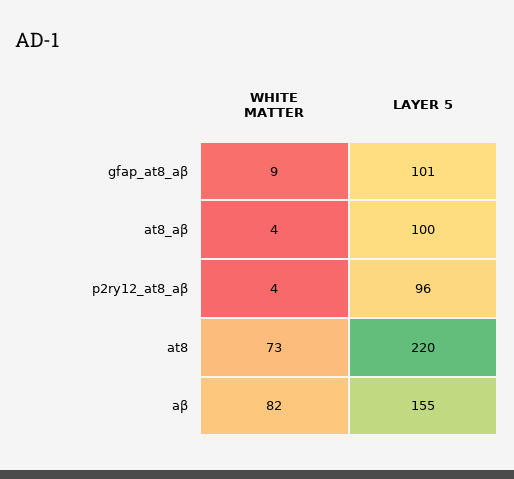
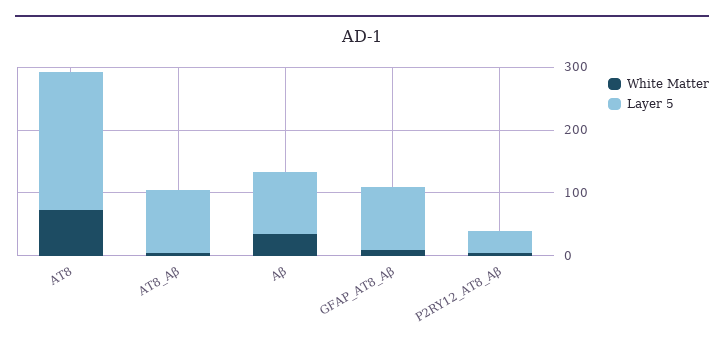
LAYER 5, p2ry12_at8_aβ: 96 -> 40
WHITE MATTER, aβ: 82 -> 40
LAYER 5, aβ: 155 -> 100

